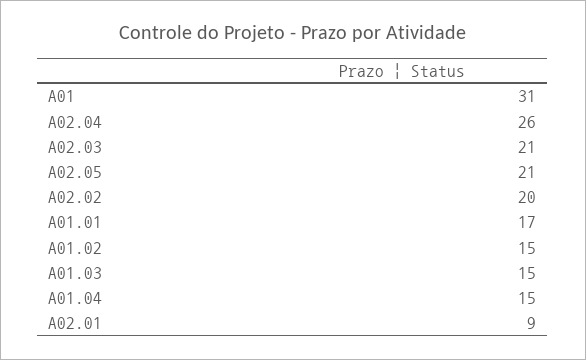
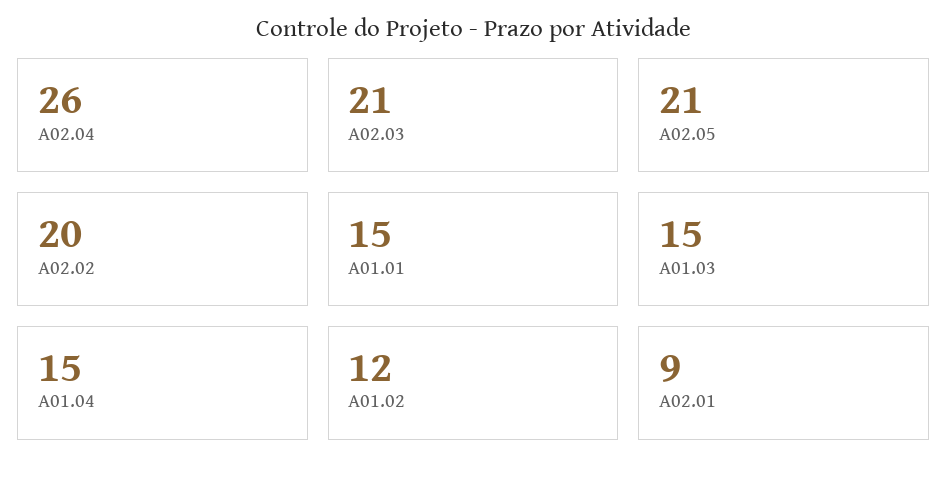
A01: 31 -> none
A01.01: 17 -> 15
A01.02: 15 -> 12

